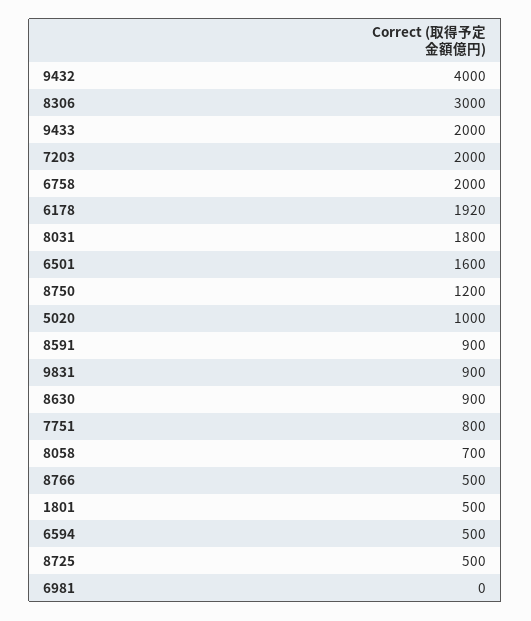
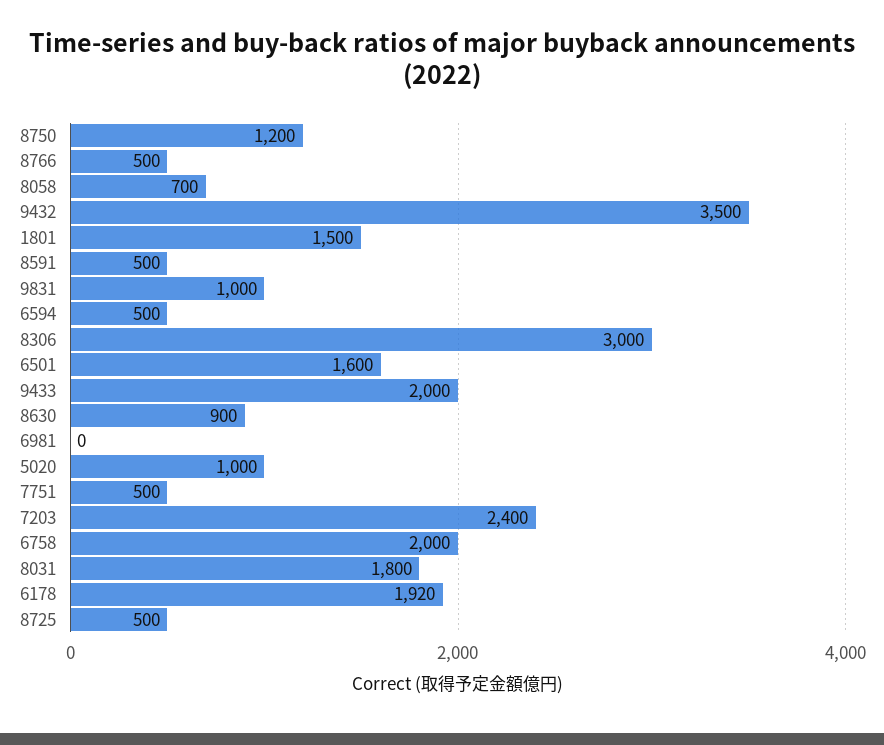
9432: 4000 -> 3500
7203: 2000 -> 2400
8591: 900 -> 500
9831: 900 -> 1000
7751: 800 -> 500
1801: 500 -> 1500

